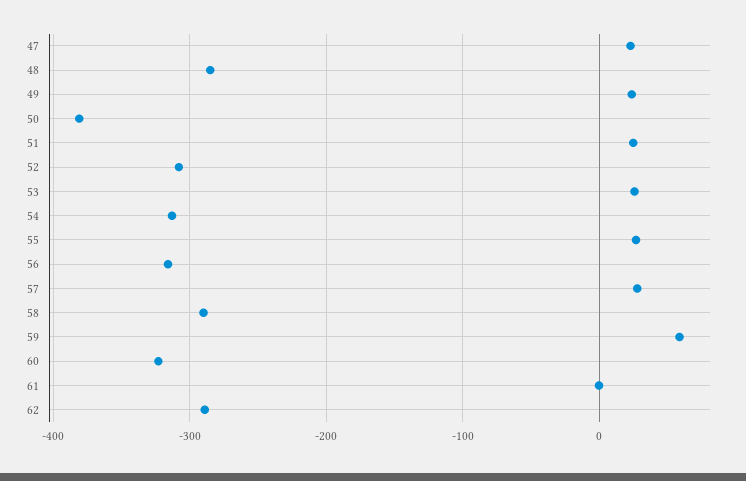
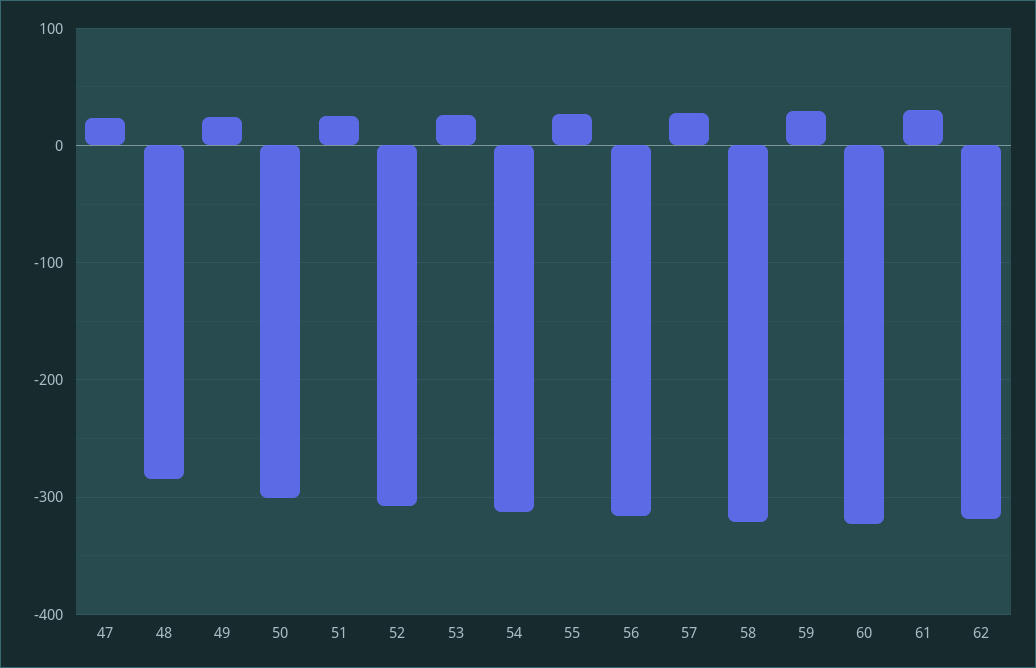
50: -380 -> -300
58: -290 -> -320
59: 60 -> 30
61: 0 -> 30
62: -290 -> -320

